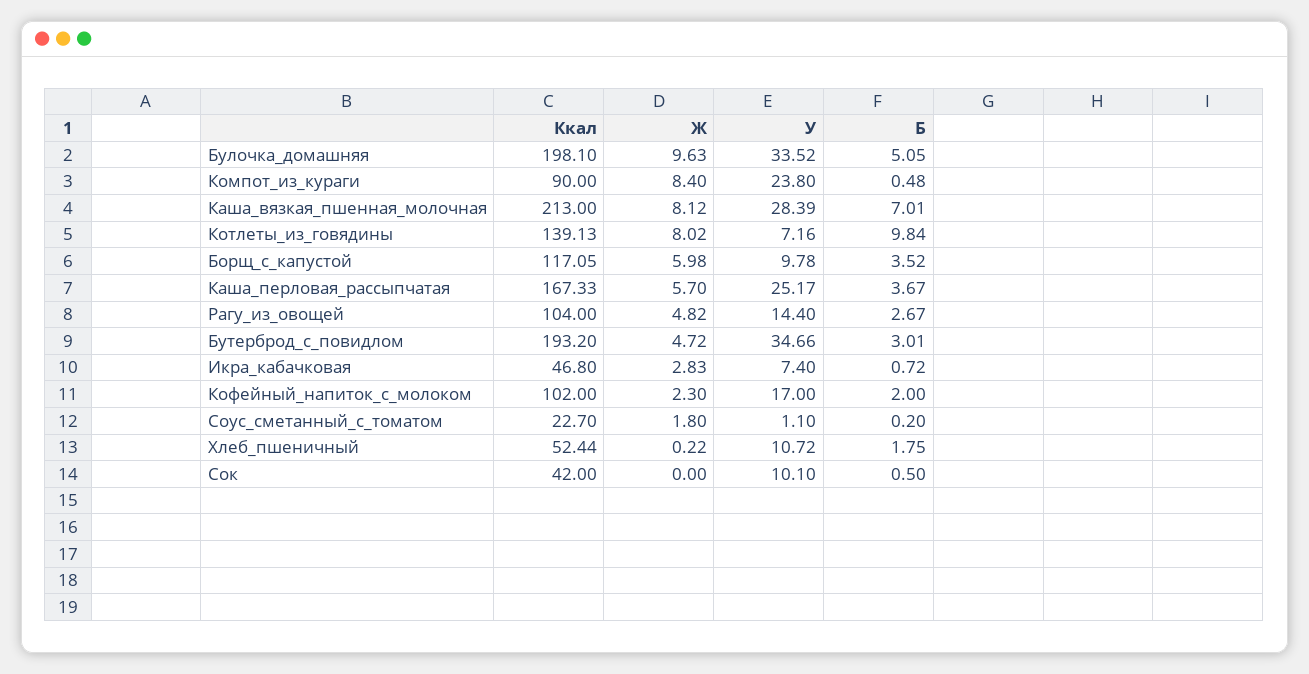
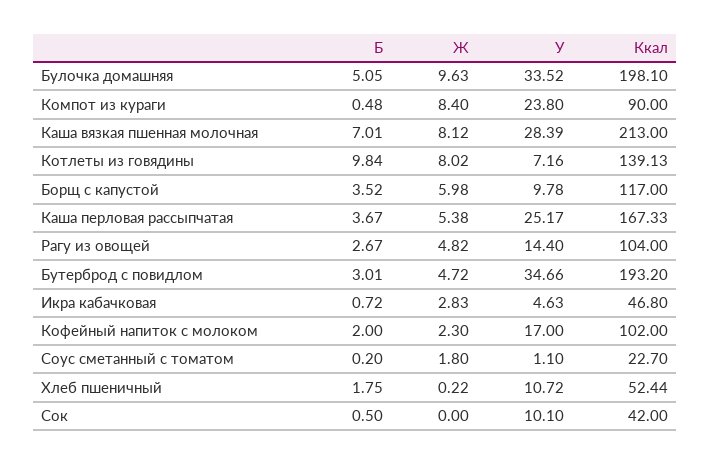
Ккал, Борщ_с_капустой: 117.05 -> 117
Ж, Каша_перловая_рассыпчатая: 5.7 -> 5.38
У, Икра_кабачковая: 7.4 -> 4.63

